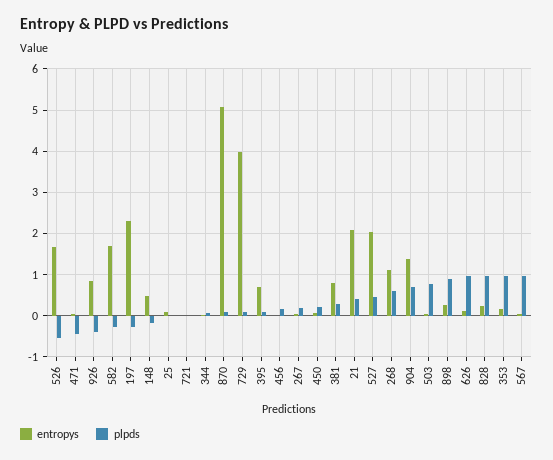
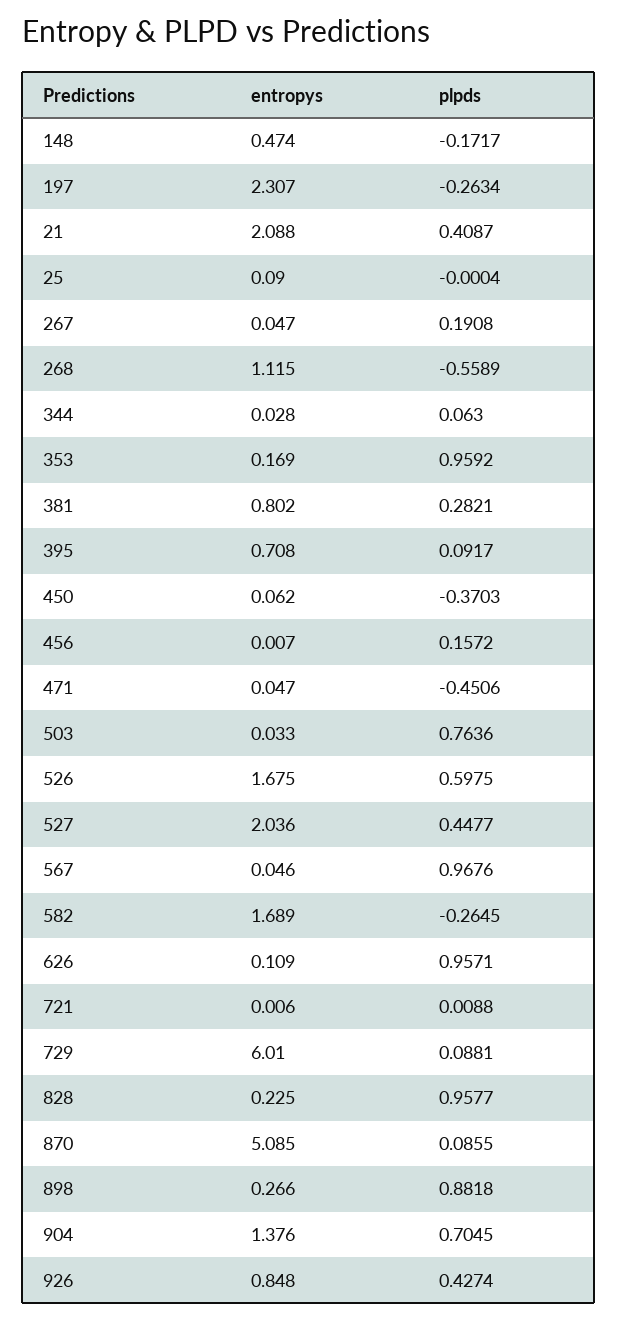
plpds, 526: -0.6 -> 0.5975
plpds, 926: -0.4 -> 0.4274
entropys, 729: 4 -> 6.01
plpds, 450: 0.2 -> -0.3703
plpds, 268: 0.6 -> -0.5589

